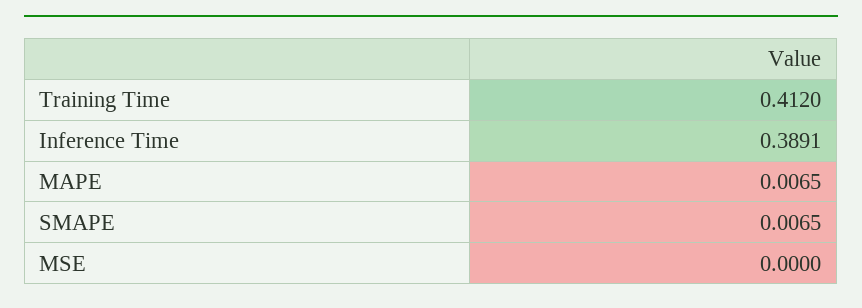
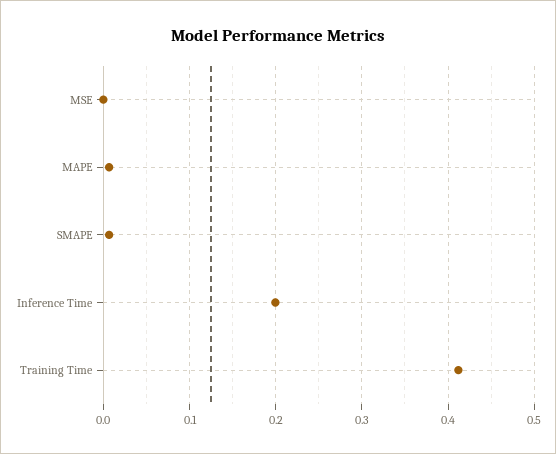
Inference Time: 0.3891 -> 0.2

